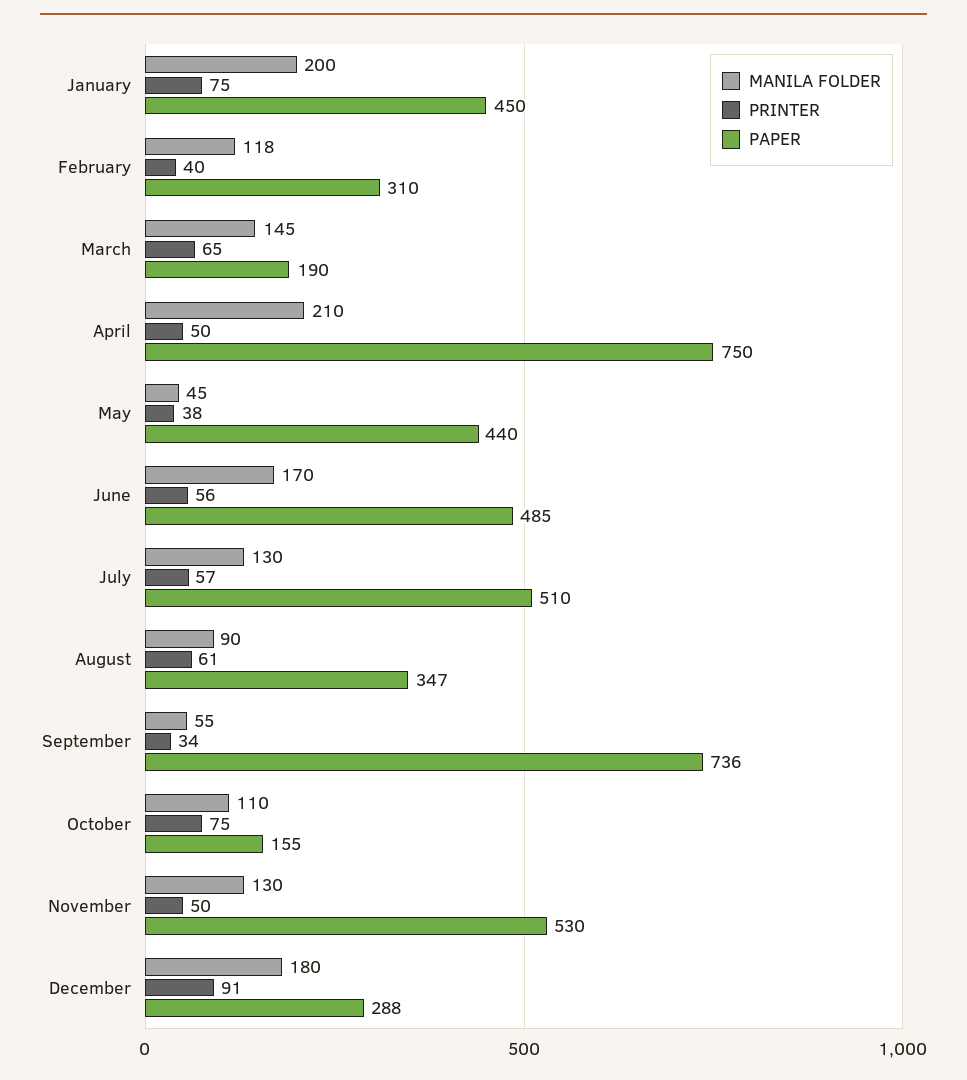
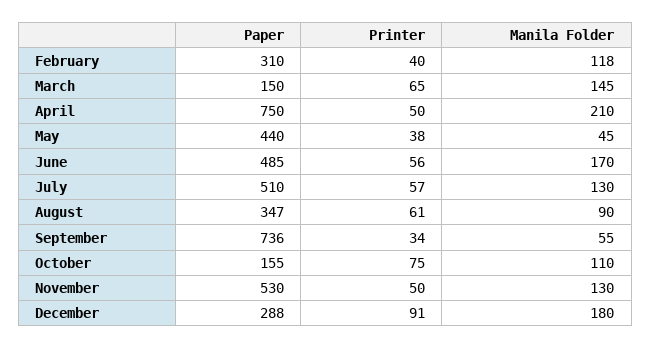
MANILA FOLDER, January: 200 -> none
PRINTER, January: 75 -> none
PAPER, January: 450 -> none
PAPER, March: 190 -> 150

